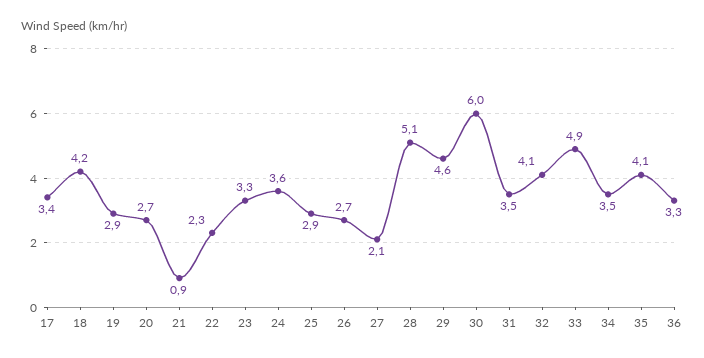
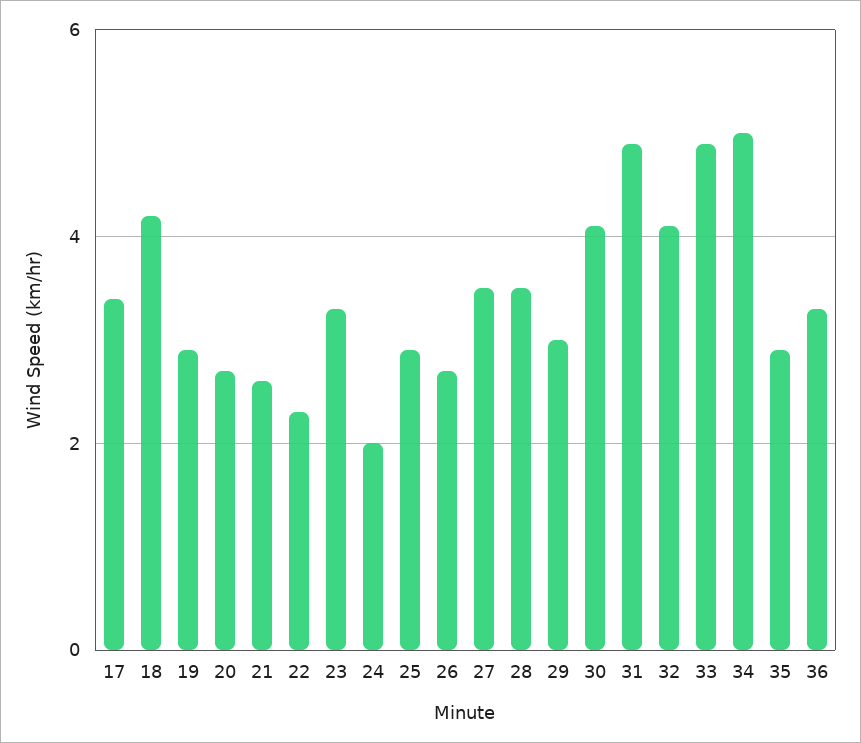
21: 0.9 -> 2.5
24: 3.6 -> 2
27: 2.1 -> 3.5
28: 5.1 -> 3.5
29: 4.6 -> 3
30: 6 -> 4
31: 3.5 -> 5
34: 3.5 -> 5
35: 4.1 -> 3

